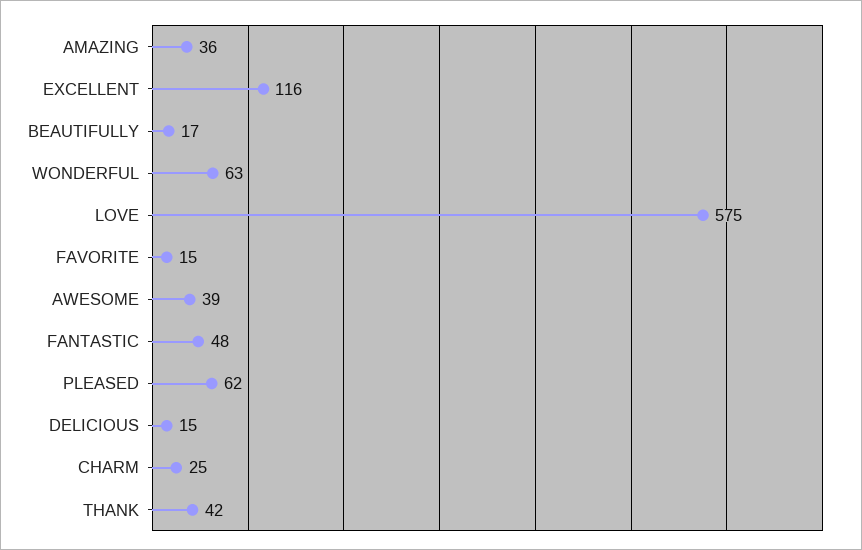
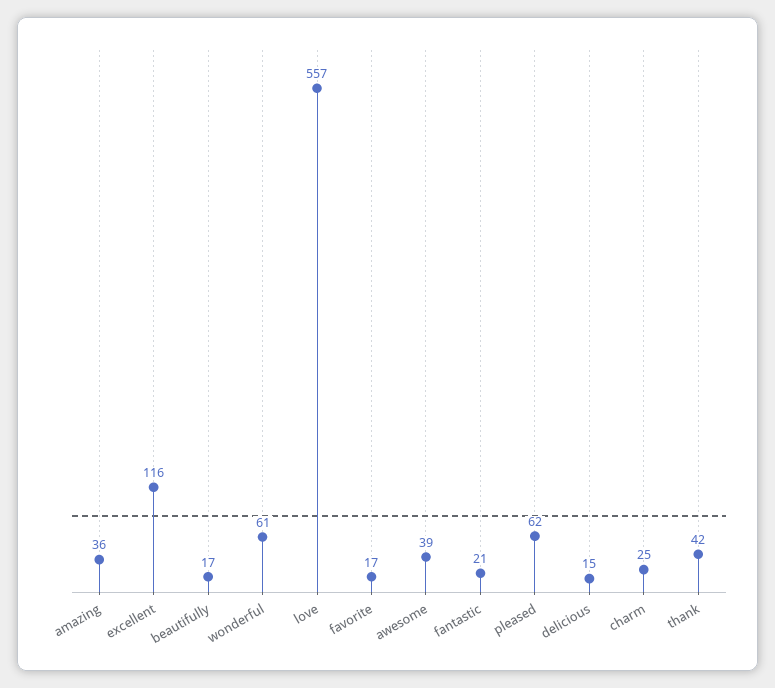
WONDERFUL: 63 -> 61
LOVE: 575 -> 557
FAVORITE: 15 -> 17
FANTASTIC: 48 -> 21

